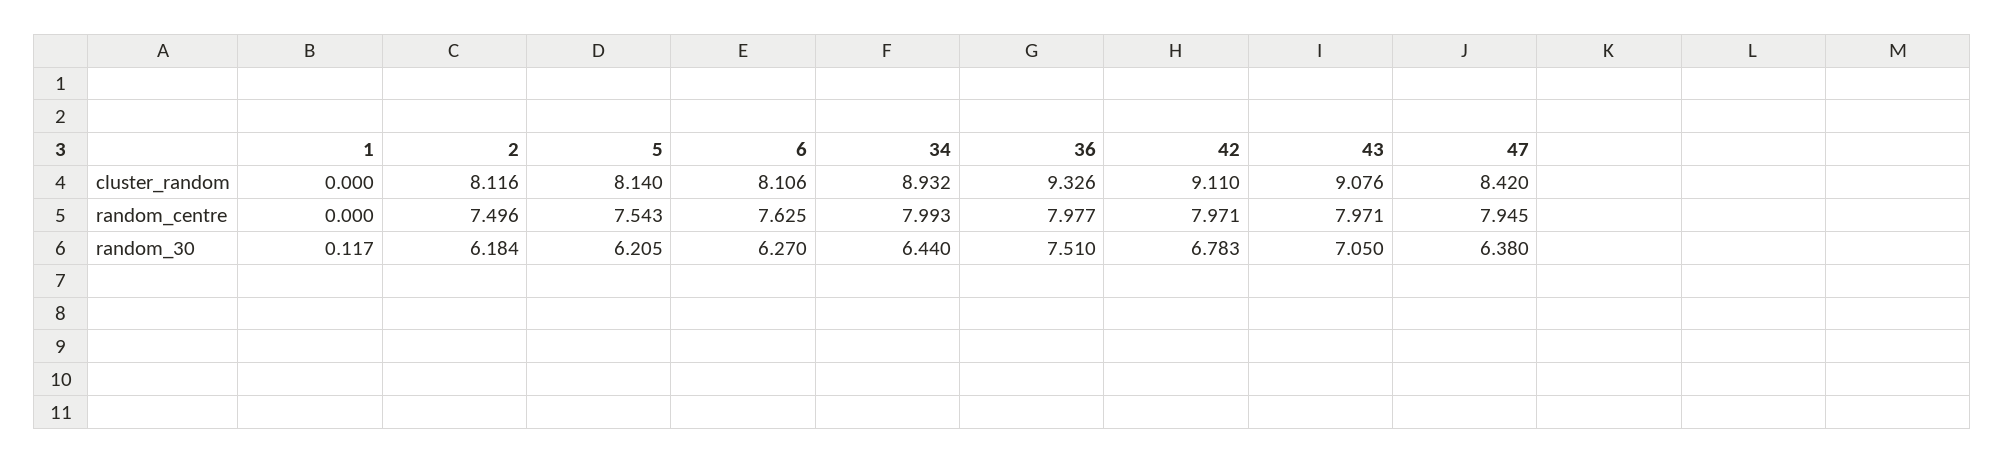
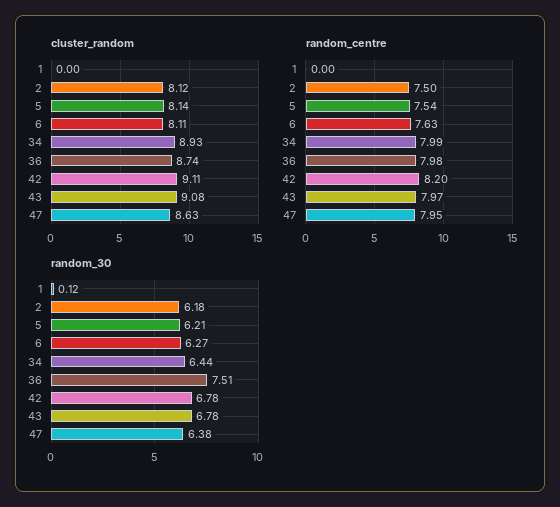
cluster_random, 36: 9.326 -> 8.74
cluster_random, 47: 8.42 -> 8.63
random_centre, 42: 7.971 -> 8.2
random_30, 43: 7.05 -> 6.78

